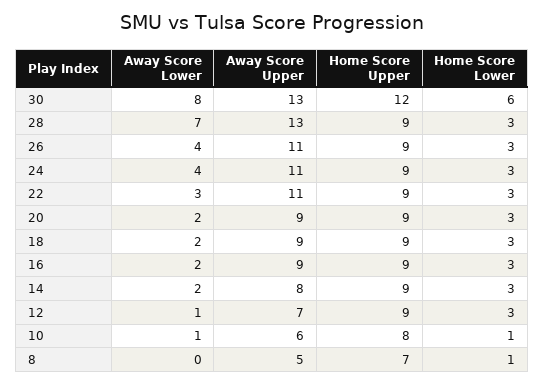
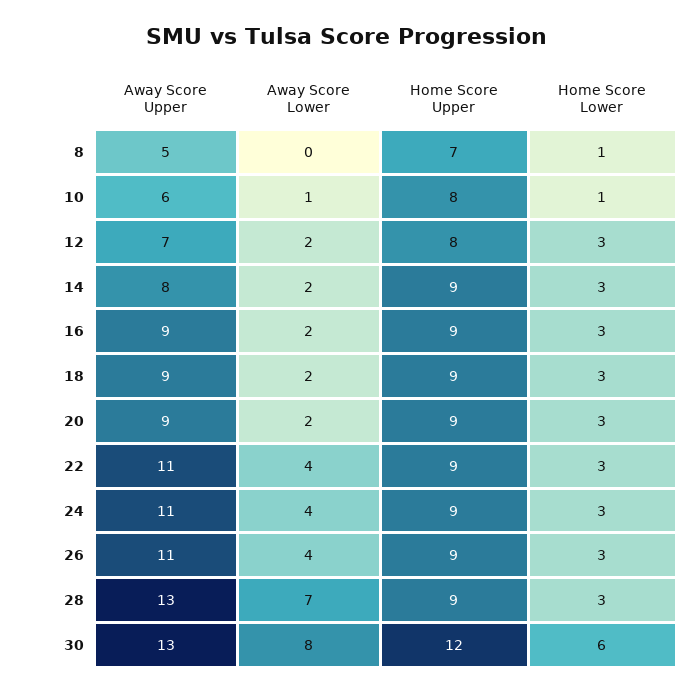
Away Score Lower, 22: 3 -> 4
Away Score Lower, 12: 1 -> 2
Home Score Upper, 12: 9 -> 8

